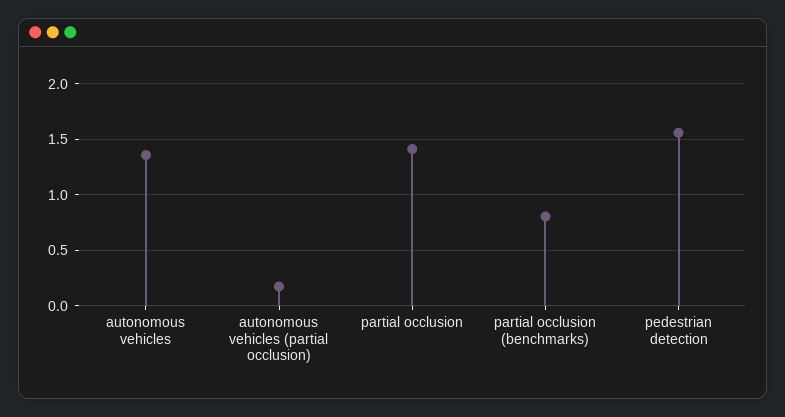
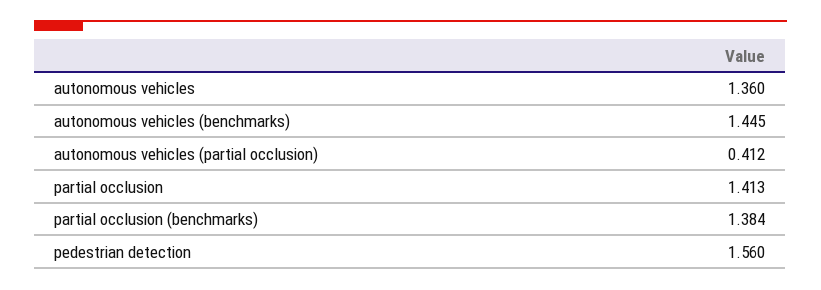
autonomous vehicles (partial occlusion): 0.2 -> 0.412
partial occlusion (benchmarks): 0.8 -> 1.384
autonomous vehicles (benchmarks): none -> 1.445

